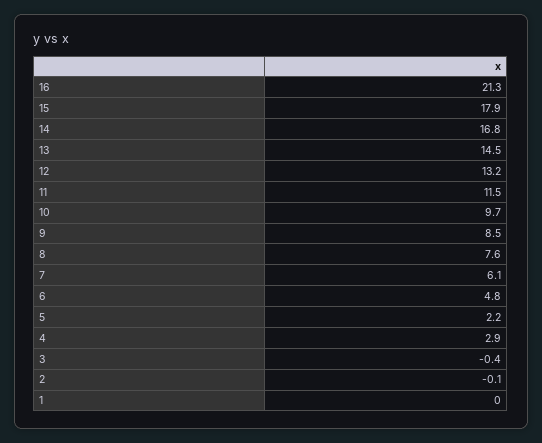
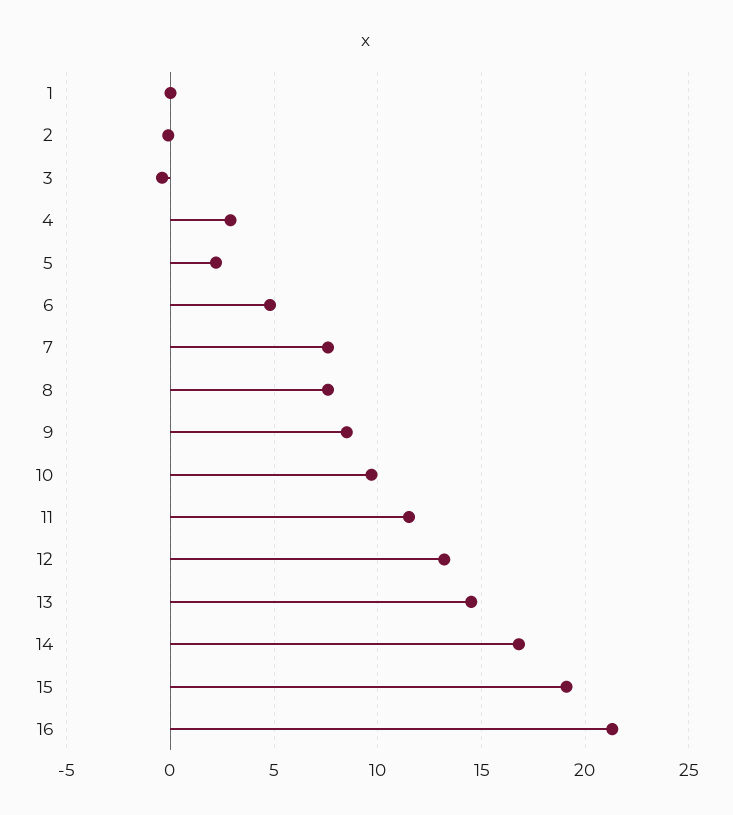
15: 17.9 -> 19
7: 6.1 -> 7.5

